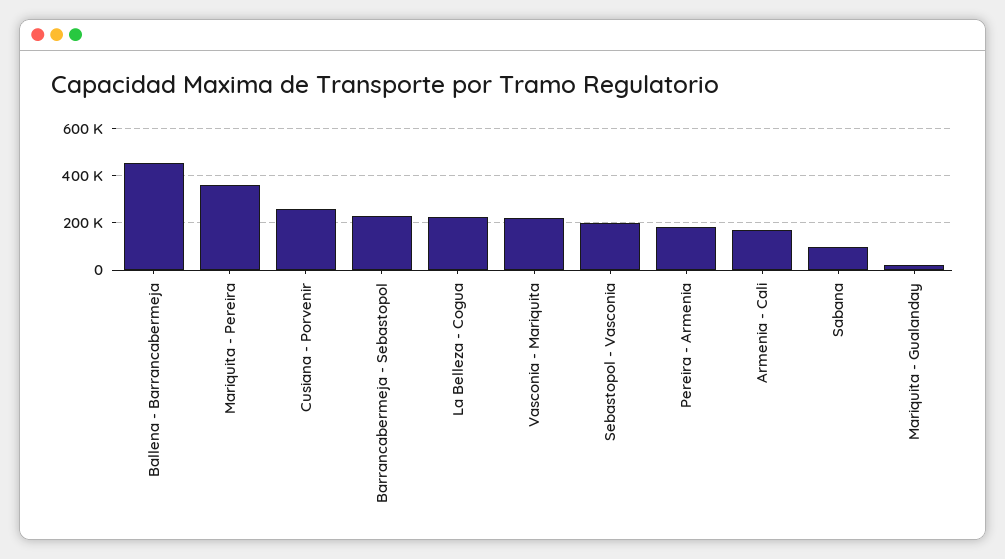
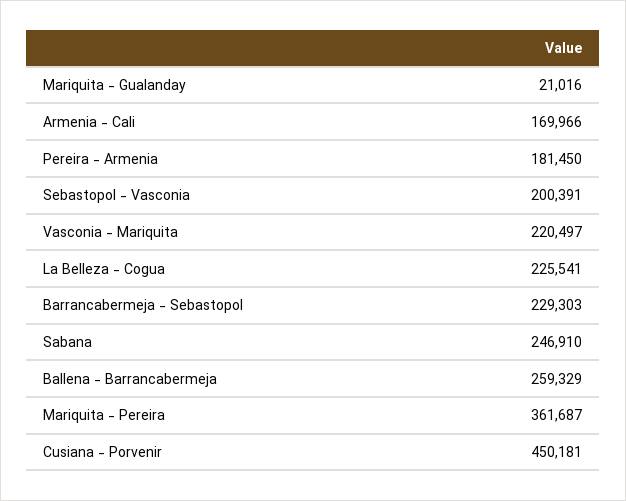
Ballena - Barrancabermeja: 450000 -> 259329
Cusiana - Porvenir: 250000 -> 450181
Sabana: 100000 -> 246910

